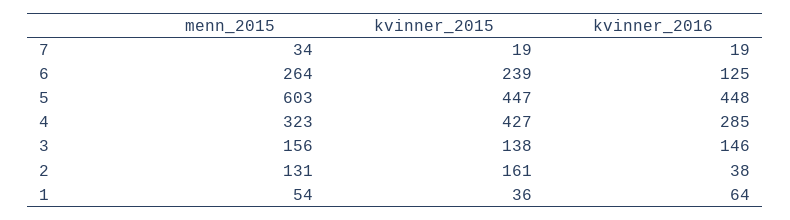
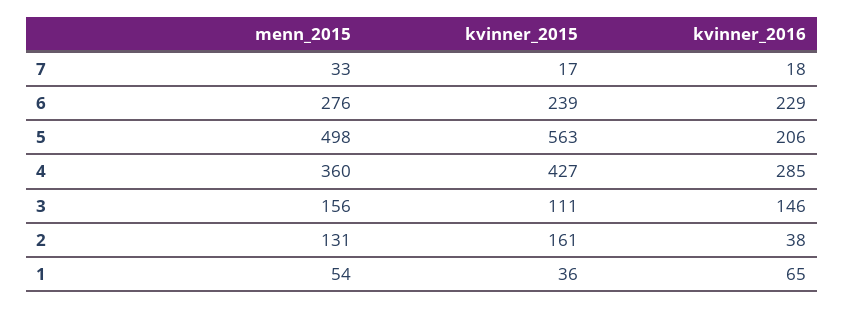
menn_2015, 7: 34 -> 33
kvinner_2015, 7: 19 -> 17
kvinner_2016, 7: 19 -> 18
menn_2015, 6: 264 -> 276
kvinner_2016, 6: 125 -> 229
menn_2015, 5: 603 -> 498
kvinner_2015, 5: 447 -> 563
kvinner_2016, 5: 448 -> 206
menn_2015, 4: 323 -> 360
kvinner_2015, 3: 138 -> 111
kvinner_2016, 1: 64 -> 65

